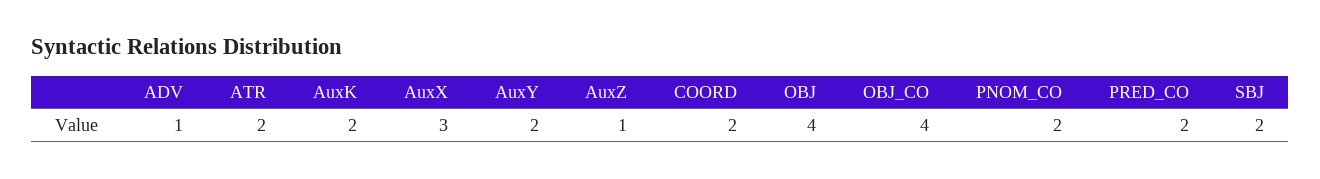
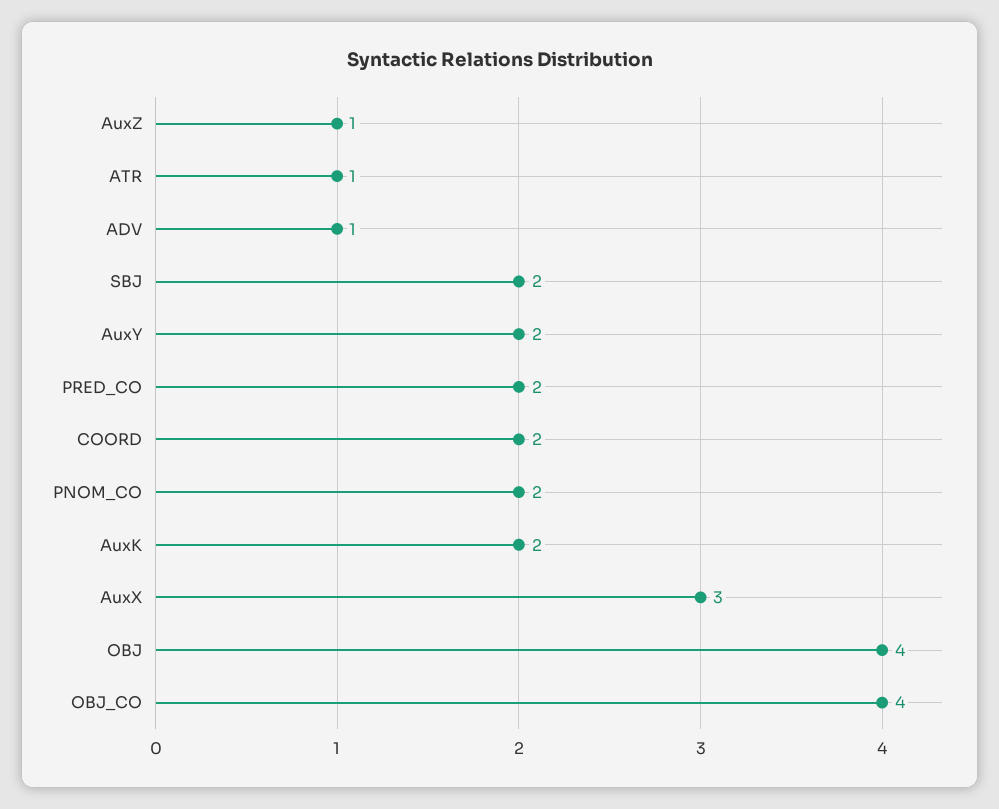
ATR: 2 -> 1

